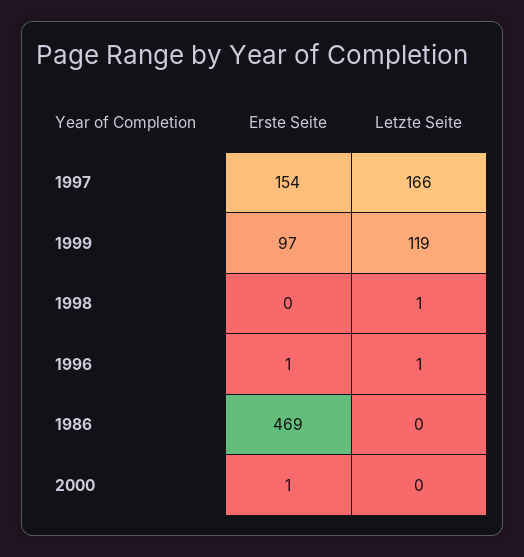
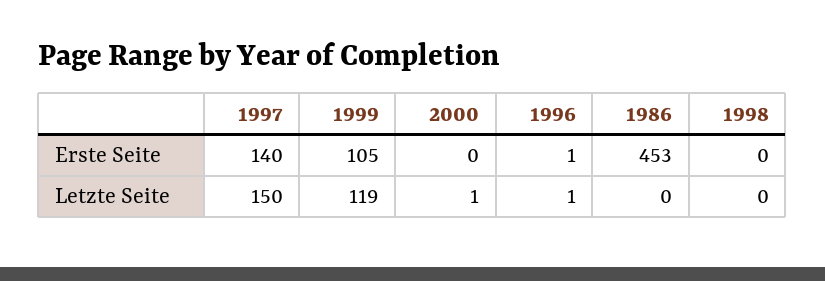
Erste Seite, 1997: 154 -> 140
Letzte Seite, 1997: 166 -> 150
Erste Seite, 1999: 97 -> 105
Letzte Seite, 1998: 1 -> 0
Erste Seite, 1986: 469 -> 453
Erste Seite, 2000: 1 -> 0
Letzte Seite, 2000: 0 -> 1

